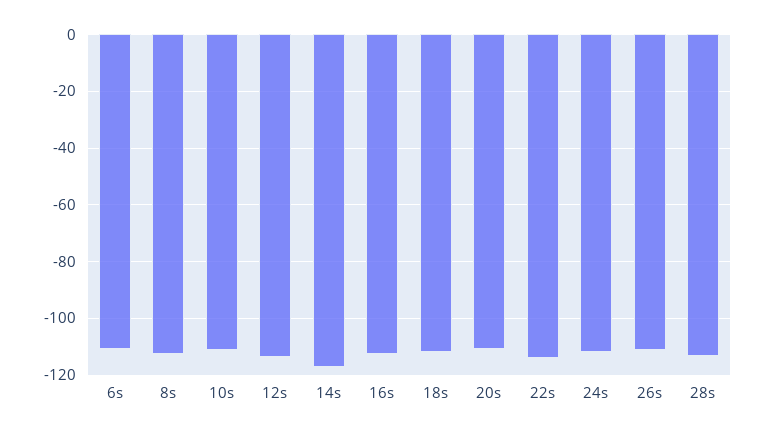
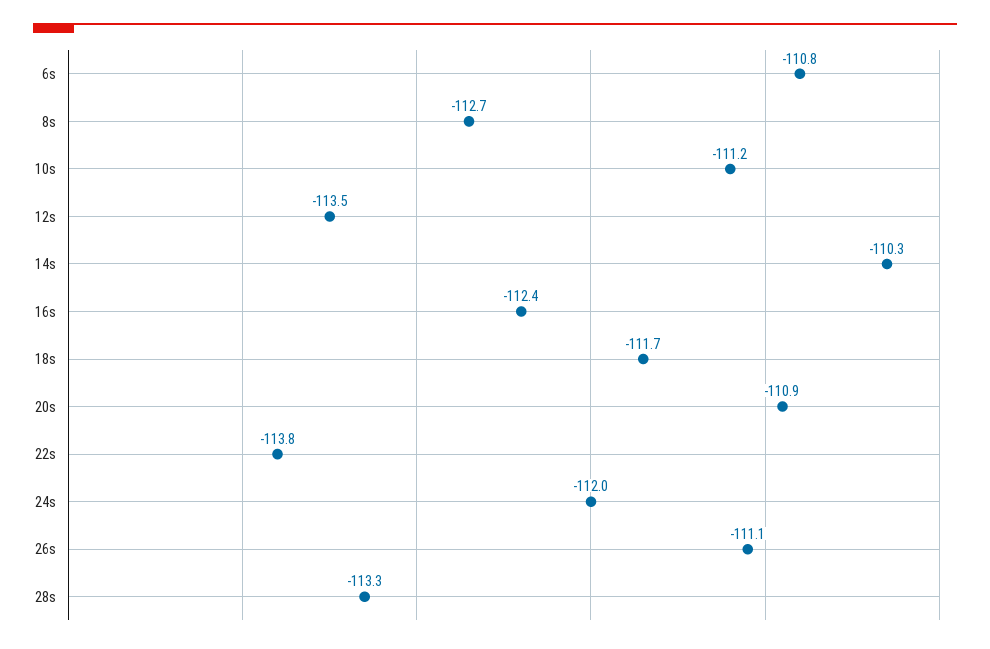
14s: -117.5 -> -110.3

